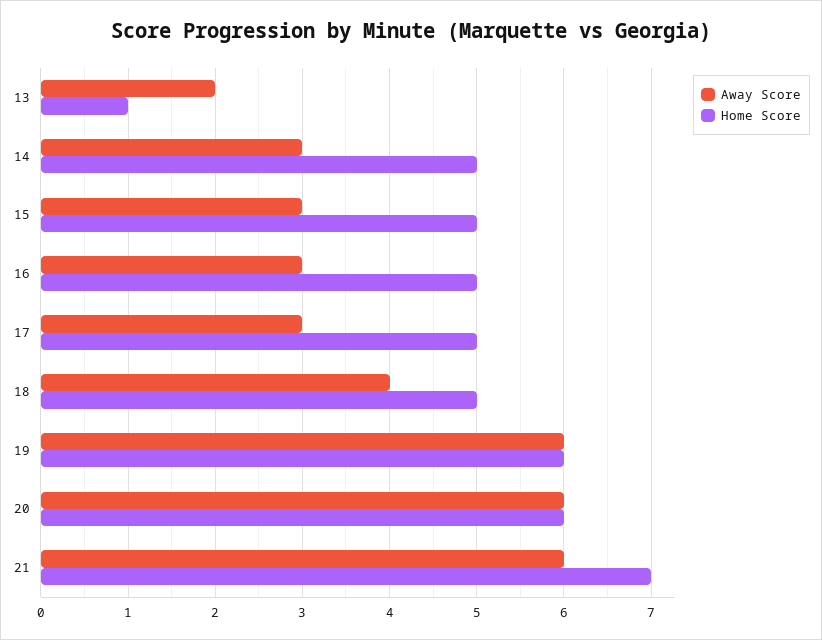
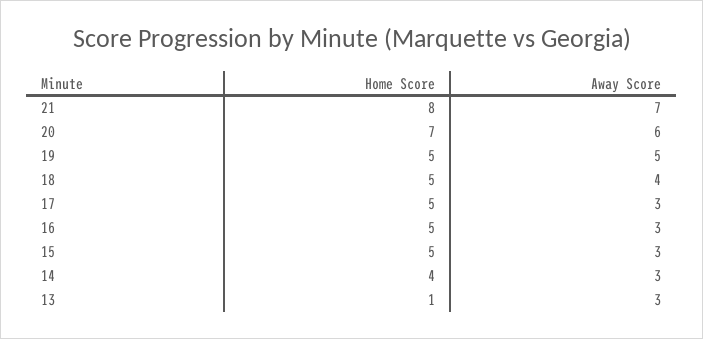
Away Score, 13: 2 -> 3
Home Score, 14: 5 -> 4
Away Score, 19: 6 -> 5
Home Score, 19: 6 -> 5
Home Score, 20: 6 -> 7
Away Score, 21: 6 -> 7
Home Score, 21: 7 -> 8

